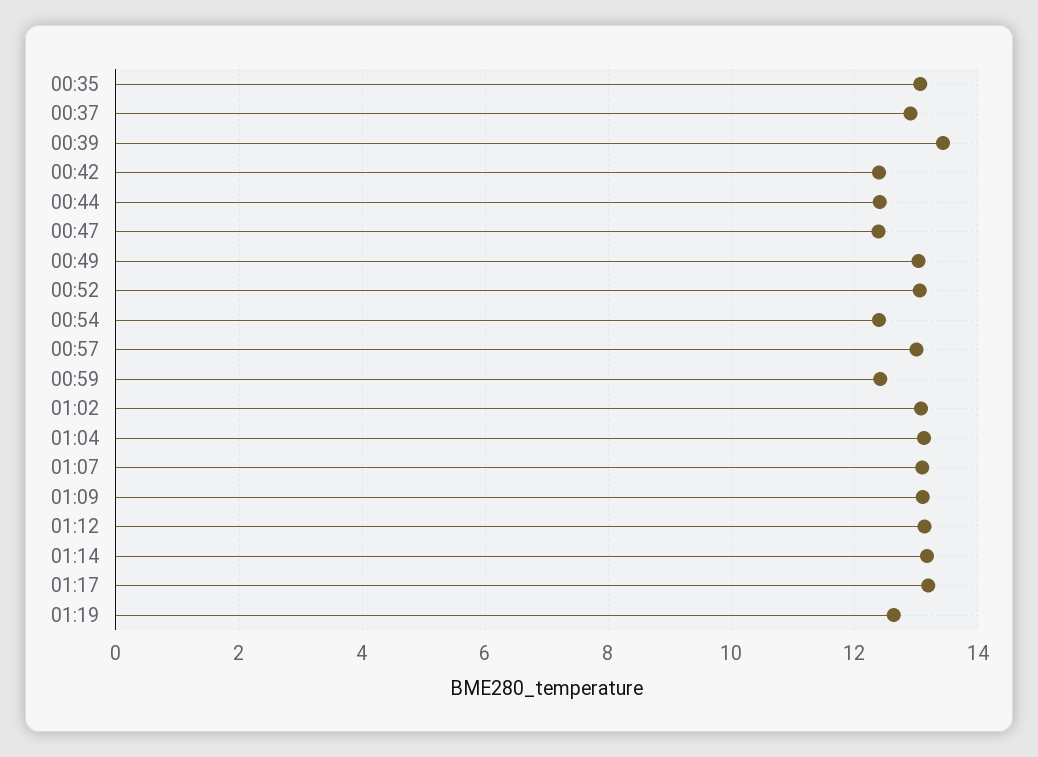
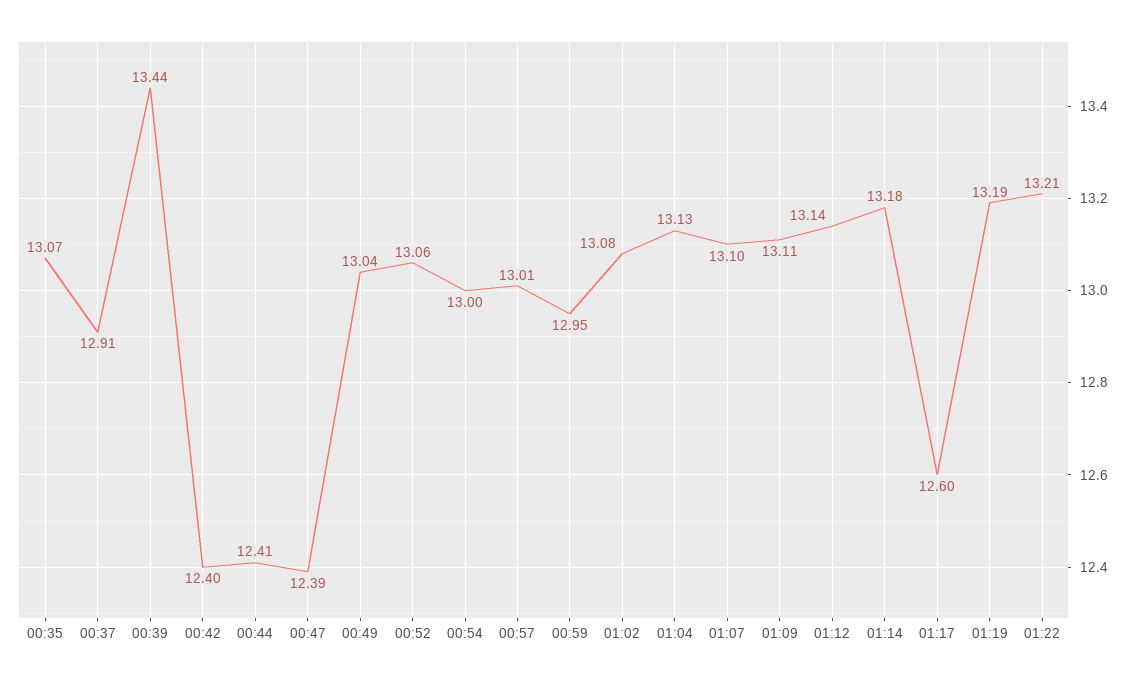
00:54: 12.4 -> 13
00:59: 12.4 -> 12.95
01:17: 13.2 -> 12.6
01:19: 12.6 -> 13.19
01:22: none -> 13.21

